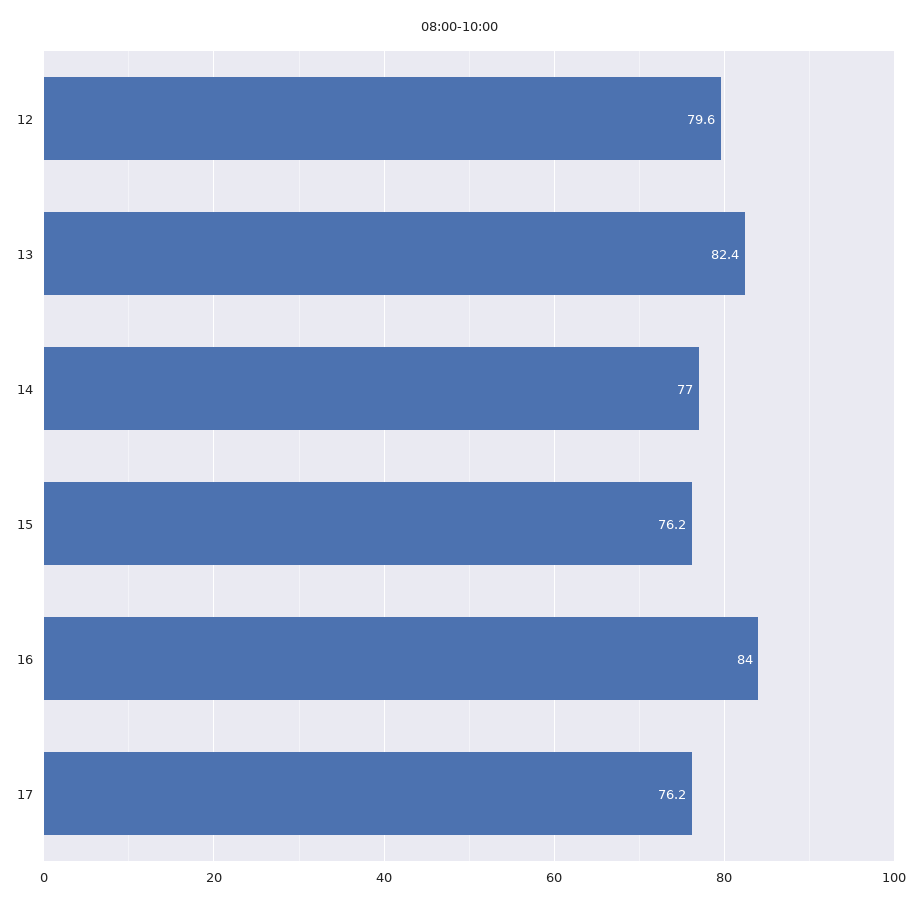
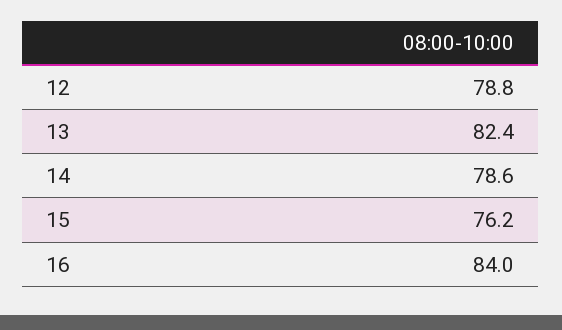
12: 79.6 -> 78.8
14: 77 -> 78.6
17: 76.2 -> none

